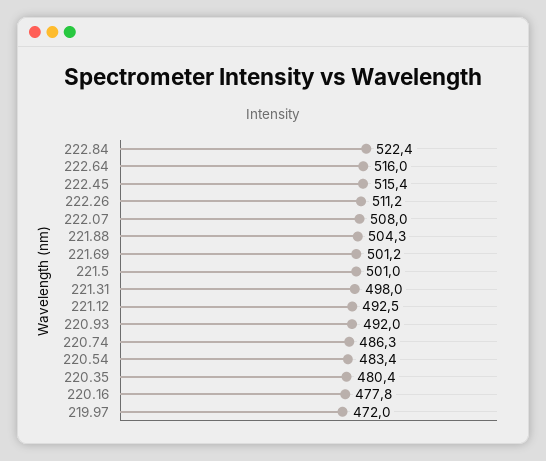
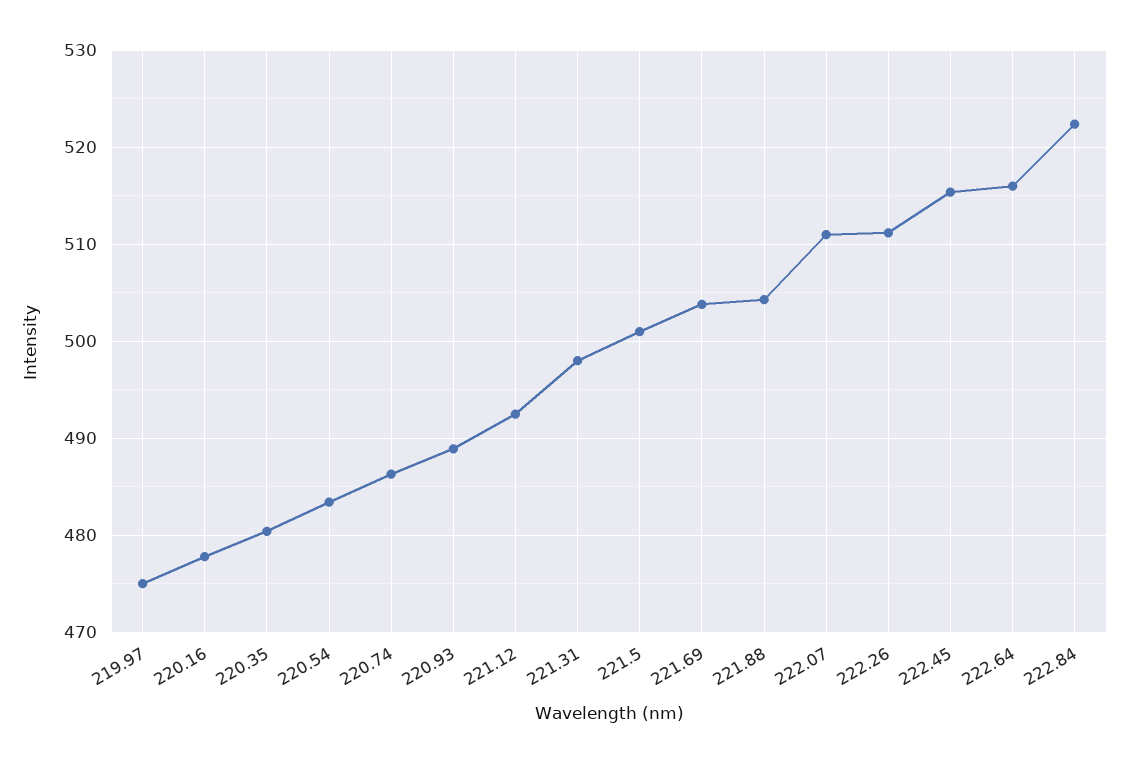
222.07: 508 -> 511
221.69: 501.2 -> 504
220.93: 492 -> 489
219.97: 472 -> 475

